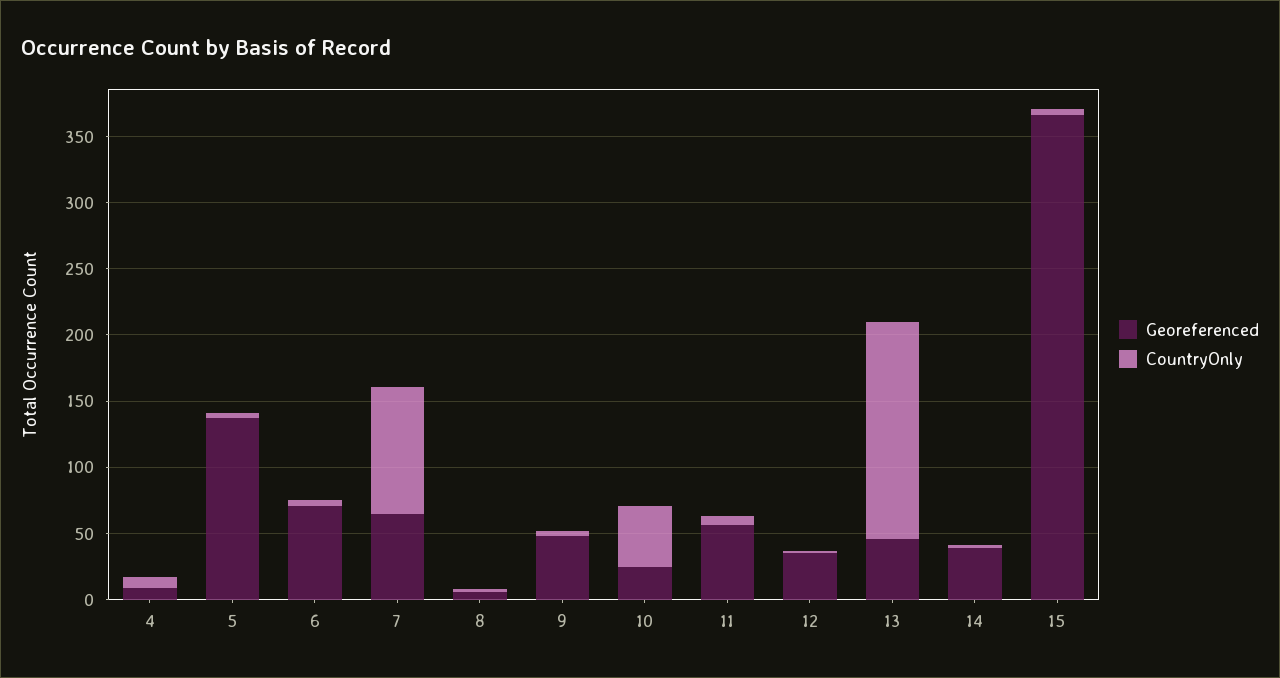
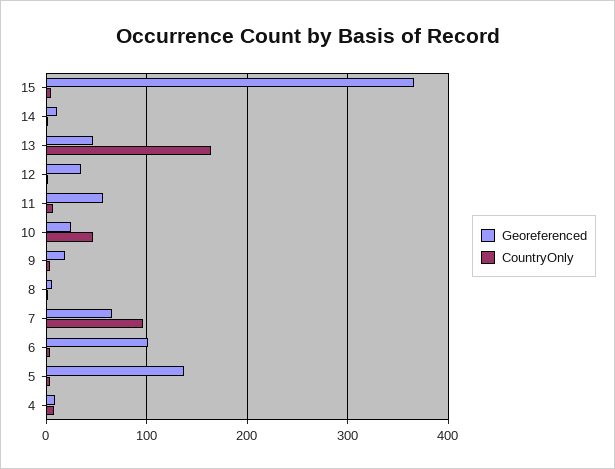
Georeferenced, 6: 70 -> 100
Georeferenced, 9: 50 -> 20
Georeferenced, 14: 40 -> 10

